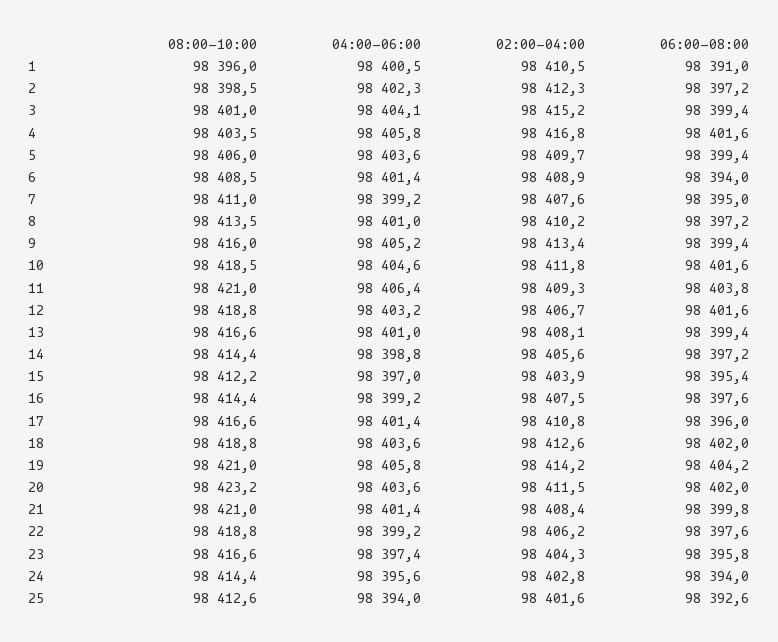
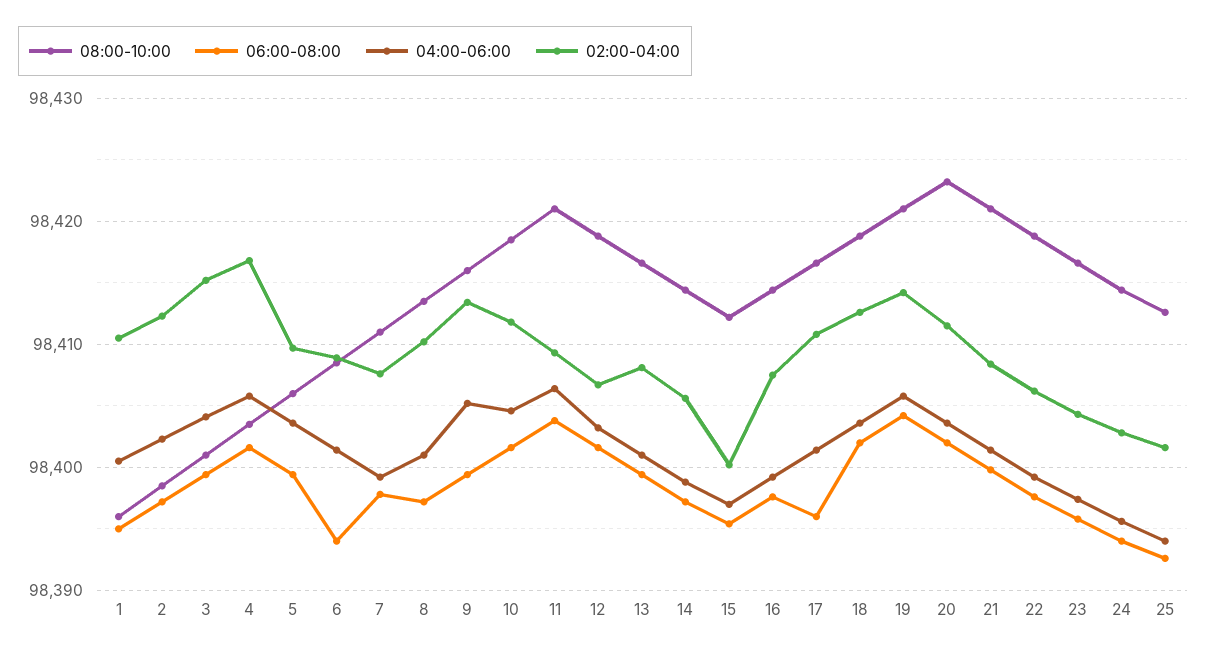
06:00-08:00, 1: 98391 -> 98395
06:00-08:00, 7: 98395 -> 98398
02:00-04:00, 15: 98403.9 -> 98400

